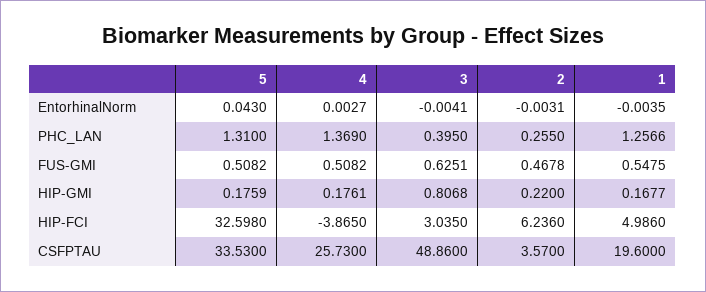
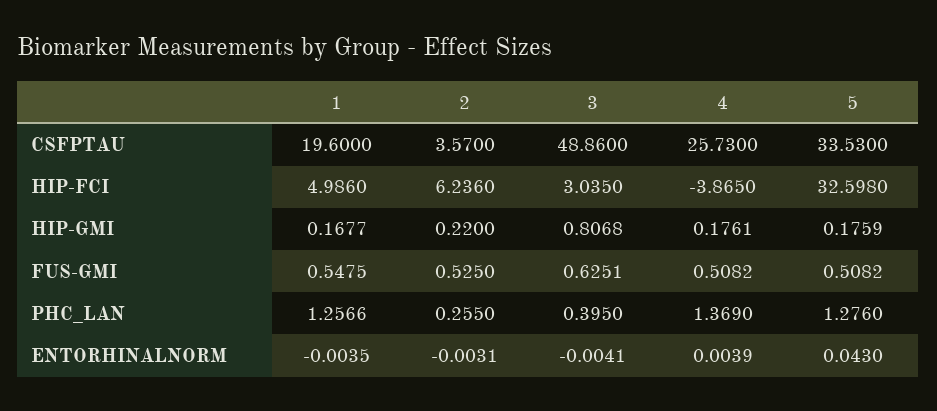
4, EntorhinalNorm: 0.0027 -> 0.0039
5, PHC_LAN: 1.31 -> 1.276
2, FUS-GMI: 0.4678 -> 0.525

